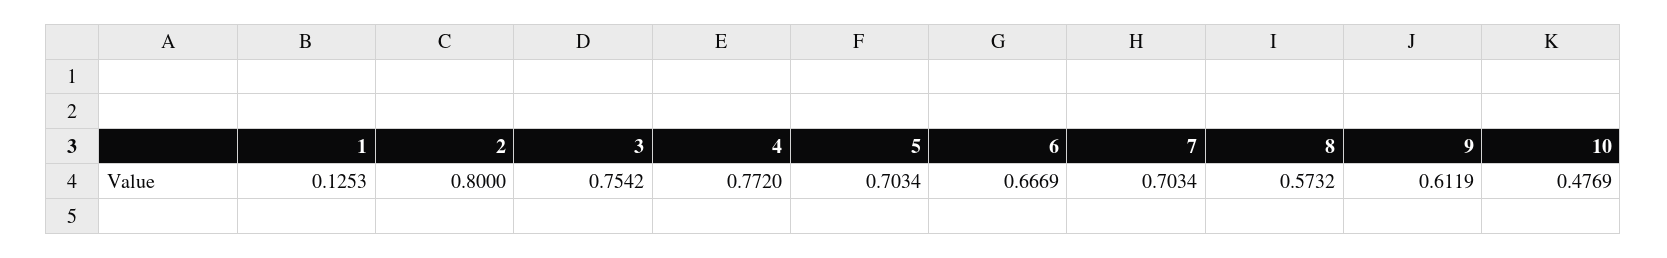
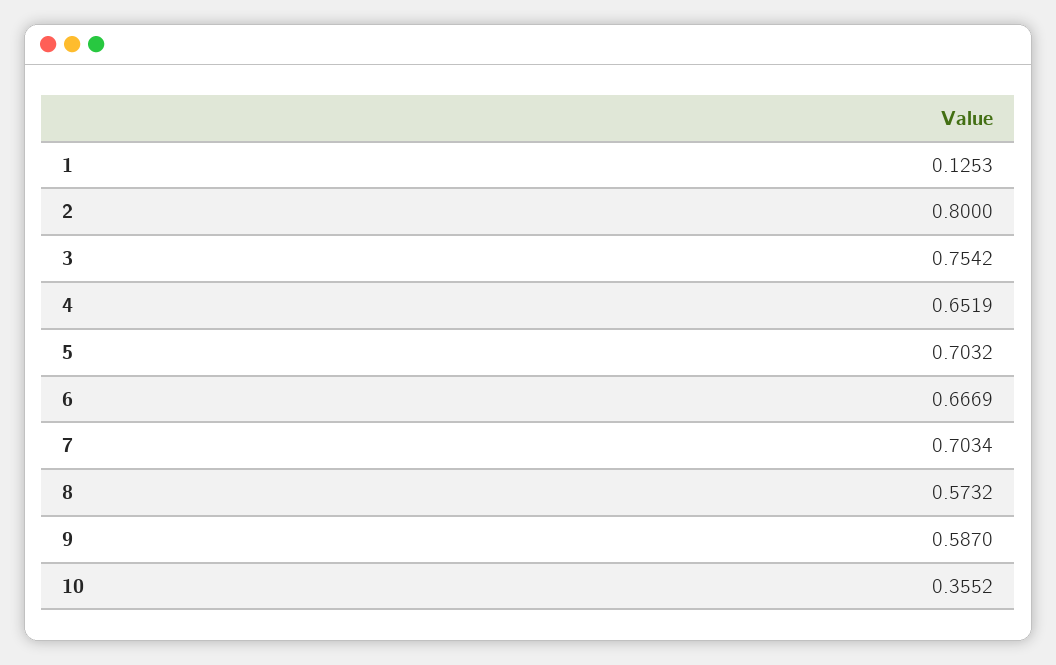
4: 0.772 -> 0.6519
5: 0.7034 -> 0.7032
9: 0.6119 -> 0.587
10: 0.4769 -> 0.3552

